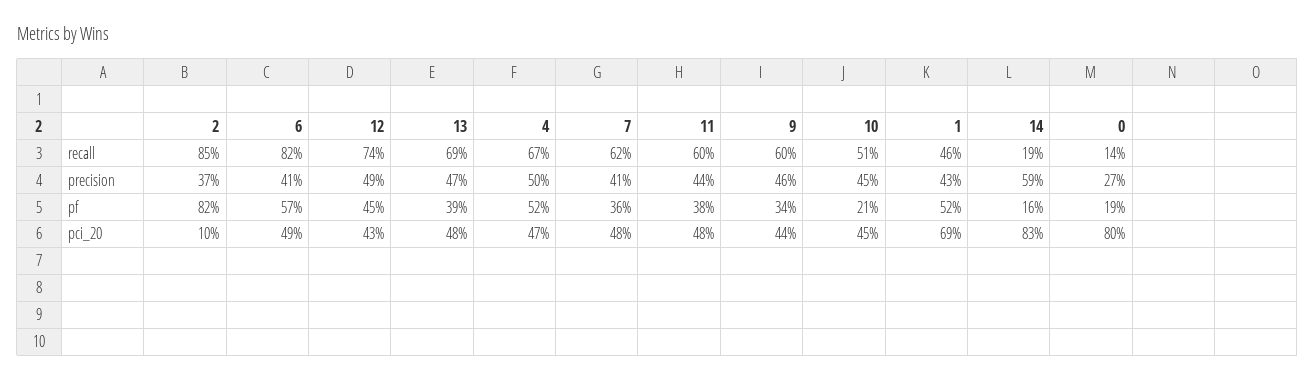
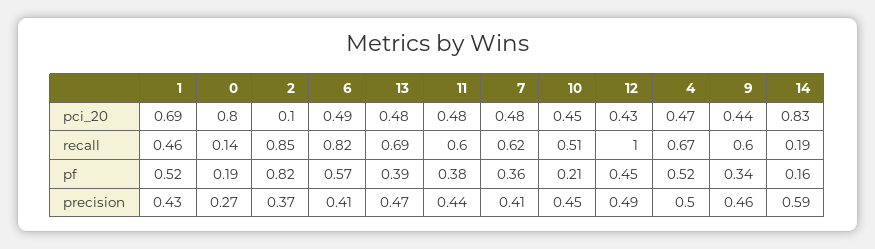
12, recall: 0.74 -> 1

